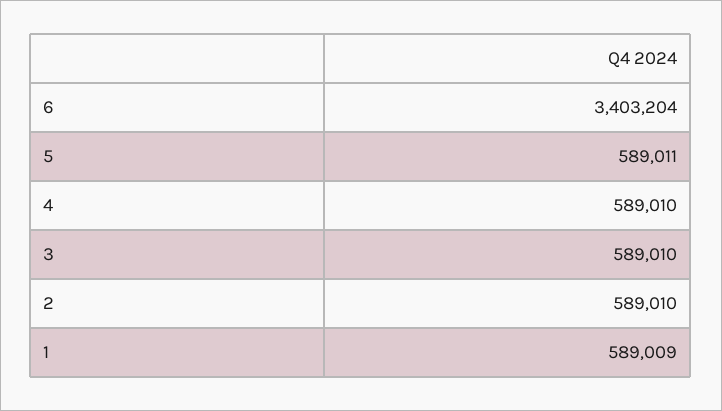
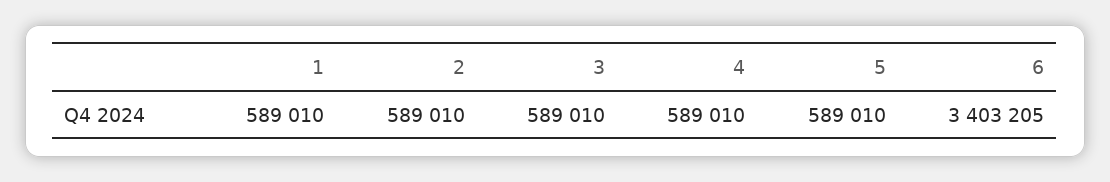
6: 3403204 -> 3403205
5: 589011 -> 589010
1: 589009 -> 589010

